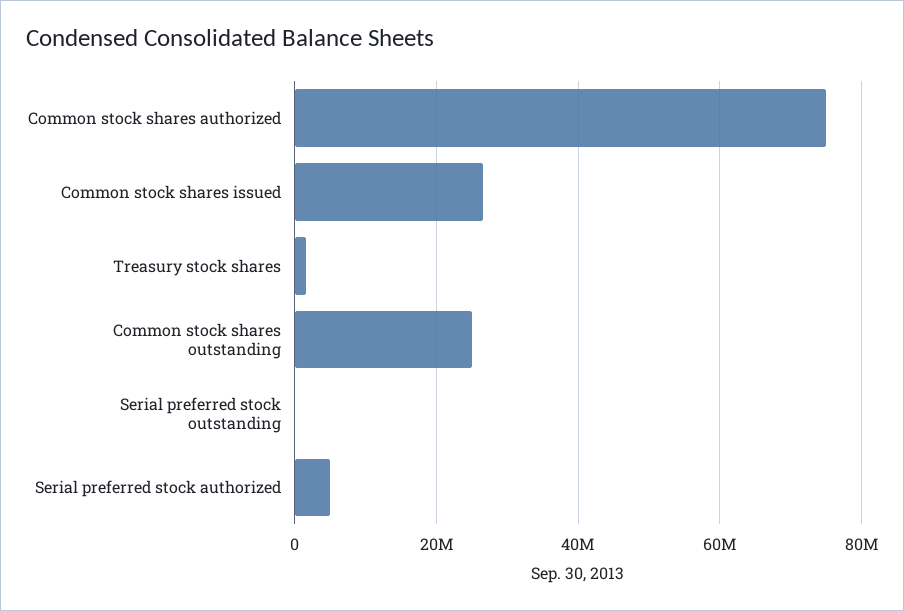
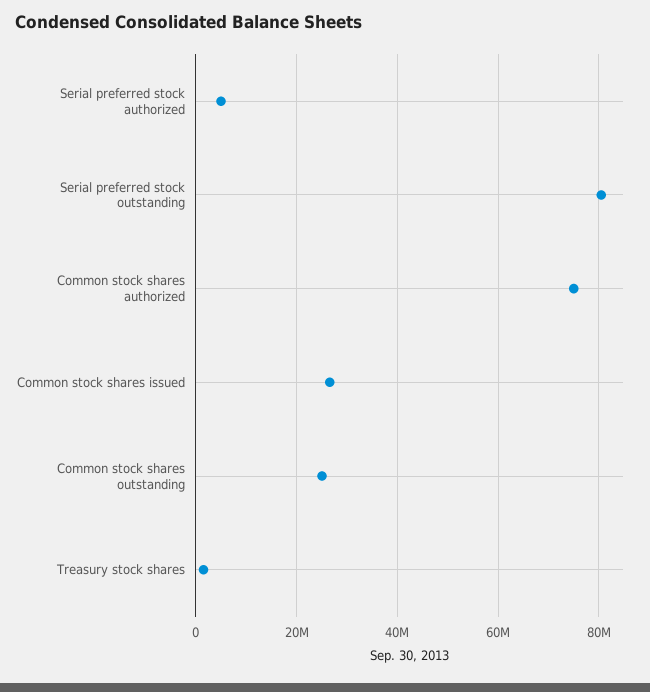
Serial preferred stock outstanding: 0 -> 80000000

